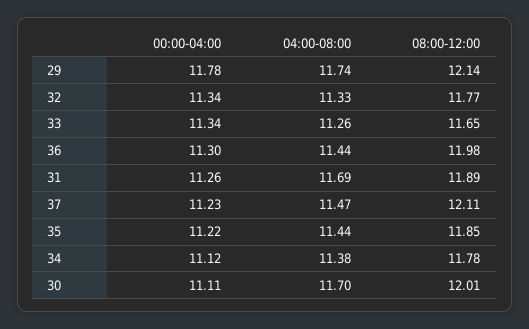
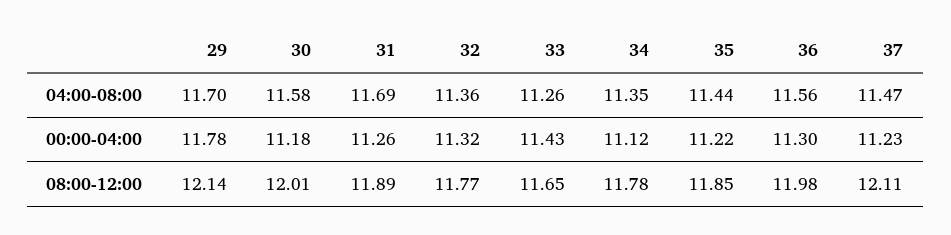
04:00-08:00, 29: 11.74 -> 11.7
00:00-04:00, 32: 11.34 -> 11.32
04:00-08:00, 32: 11.33 -> 11.36
00:00-04:00, 33: 11.34 -> 11.43
04:00-08:00, 36: 11.44 -> 11.56
04:00-08:00, 34: 11.38 -> 11.35
00:00-04:00, 30: 11.11 -> 11.18
04:00-08:00, 30: 11.7 -> 11.58

